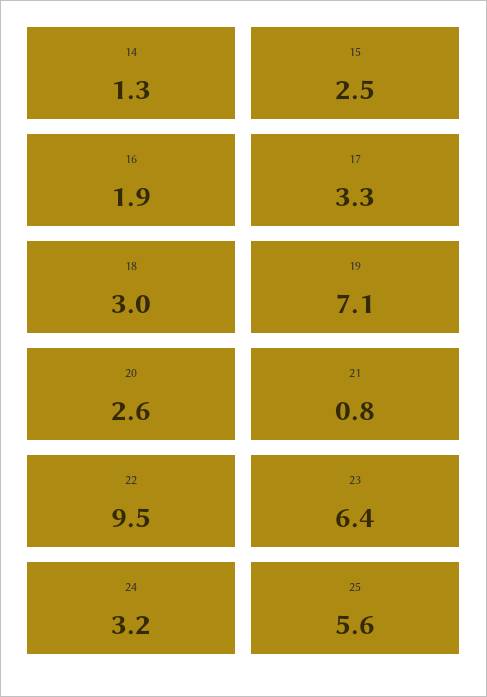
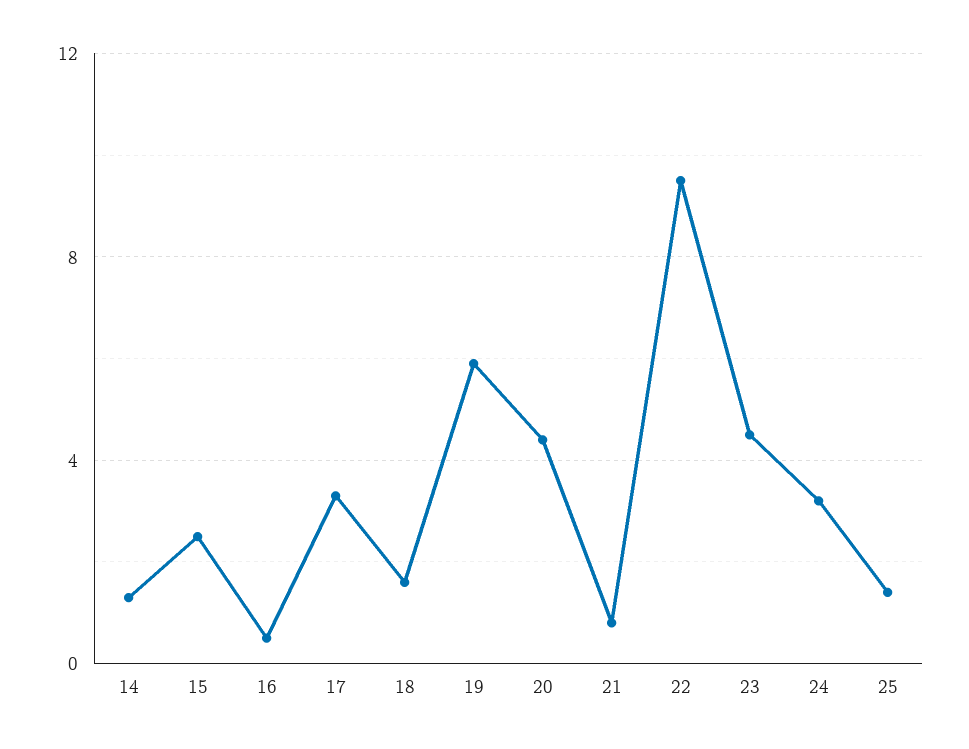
16: 1.9 -> 0.5
18: 3 -> 1.5
19: 7.1 -> 6
20: 2.6 -> 4.5
23: 6.4 -> 4.5
25: 5.6 -> 1.5

